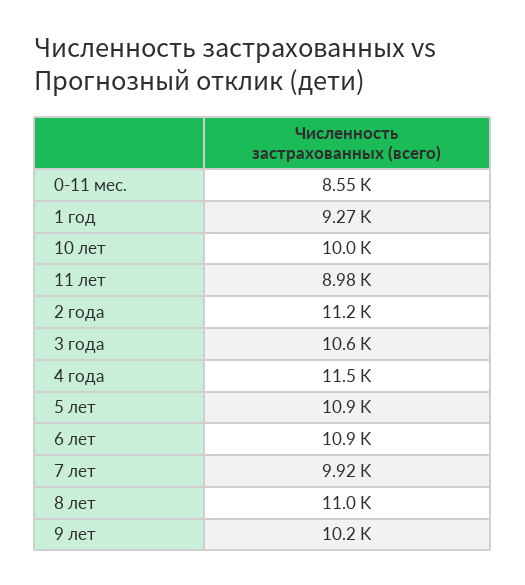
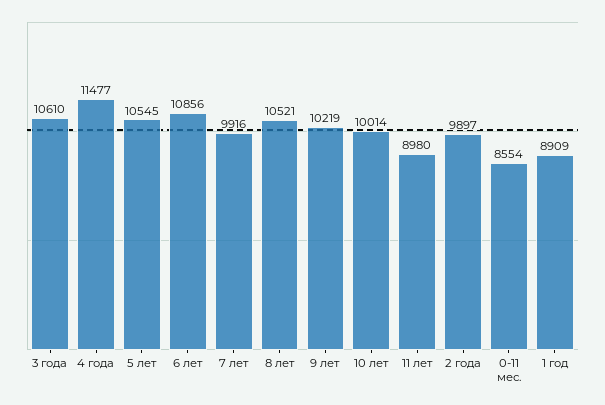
1 год: 9270 -> 8909
2 года: 11200 -> 9897
5 лет: 10900 -> 10545
8 лет: 11000 -> 10521

